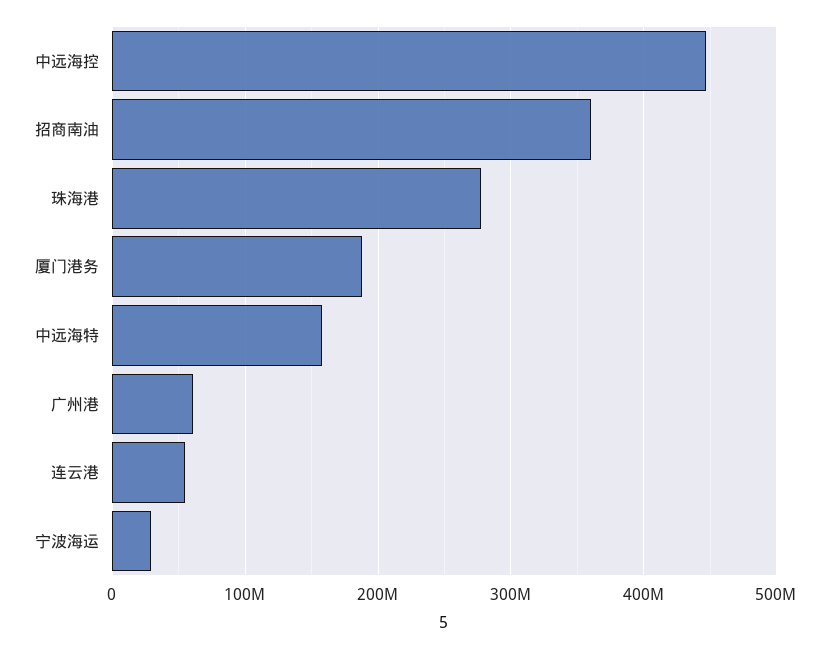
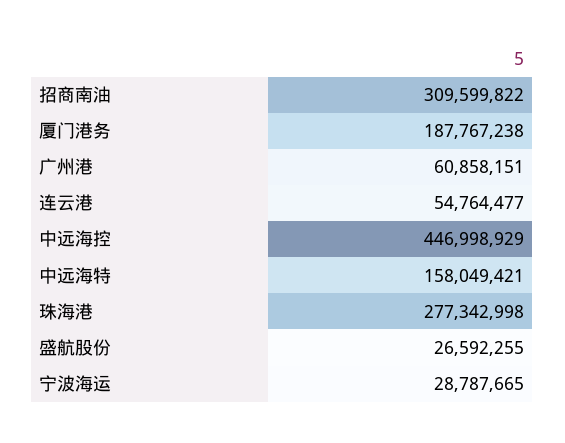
招商南油: 360000000 -> 309599822
盛航股份: none -> 26592255

